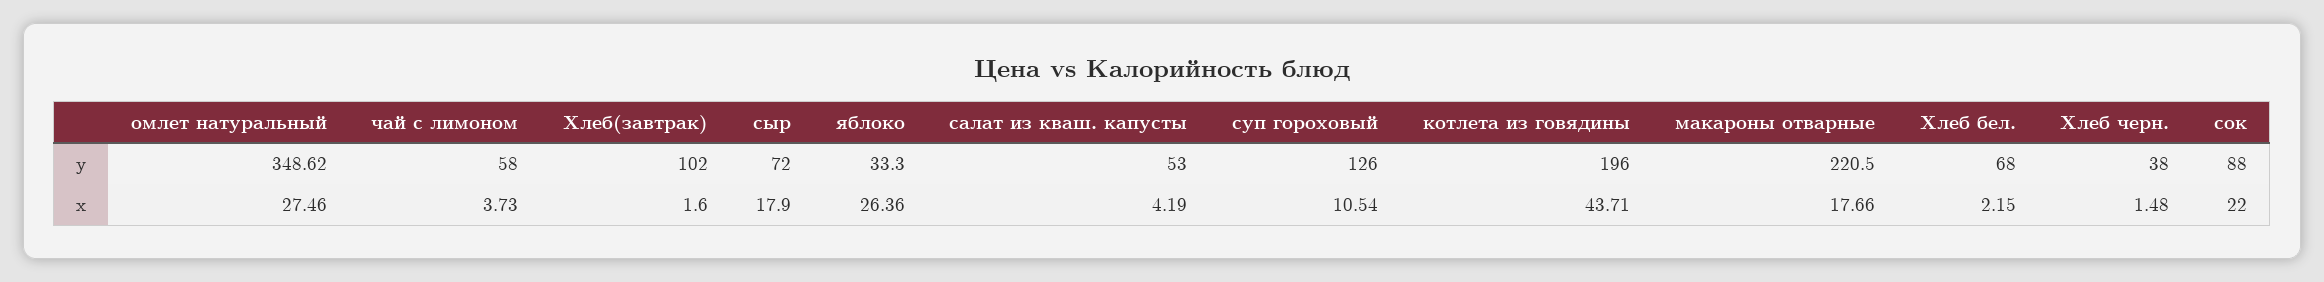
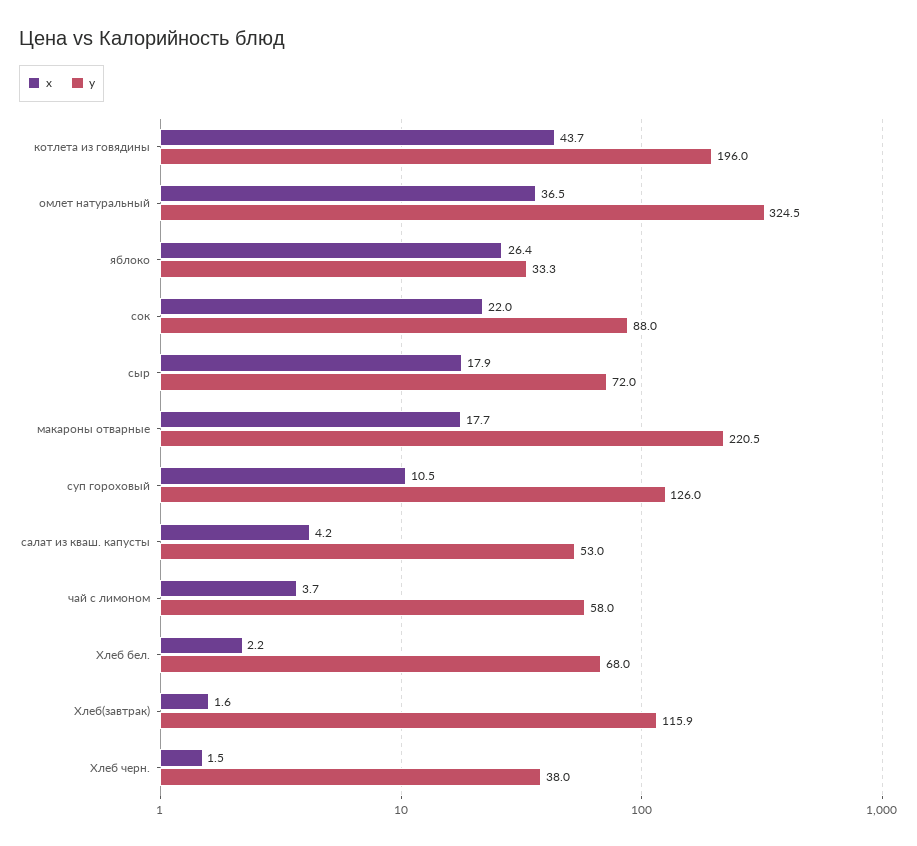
y, омлет натуральный: 348.62 -> 324.5
y, Хлеб(завтрак): 102 -> 115.9
x, омлет натуральный: 27.46 -> 36.5

